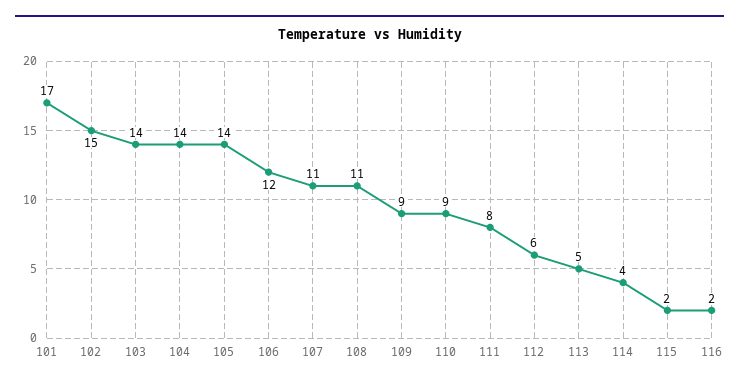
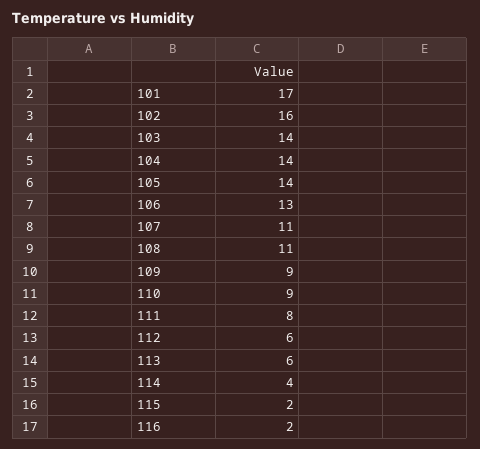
102: 15 -> 16
106: 12 -> 13
113: 5 -> 6

